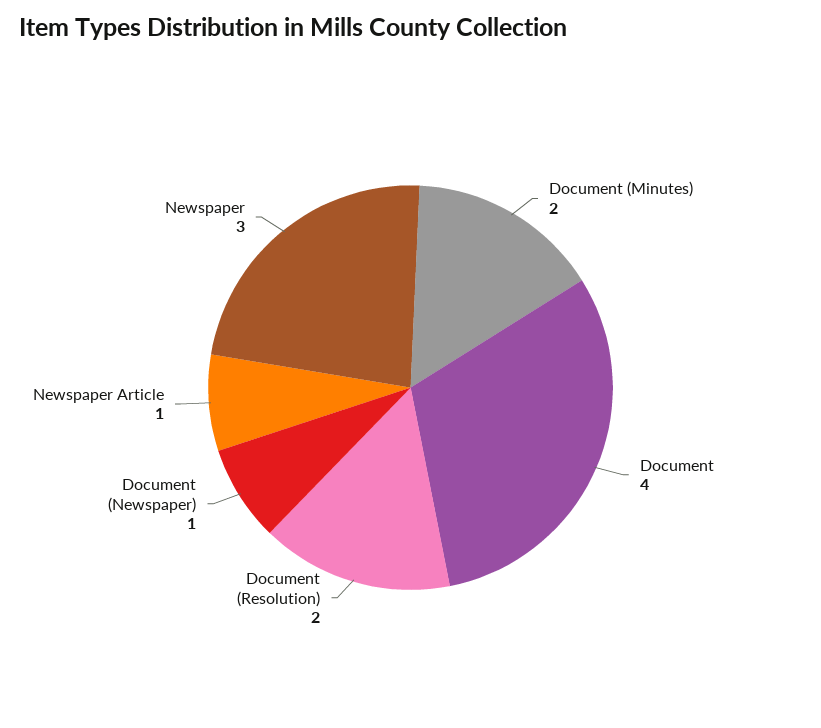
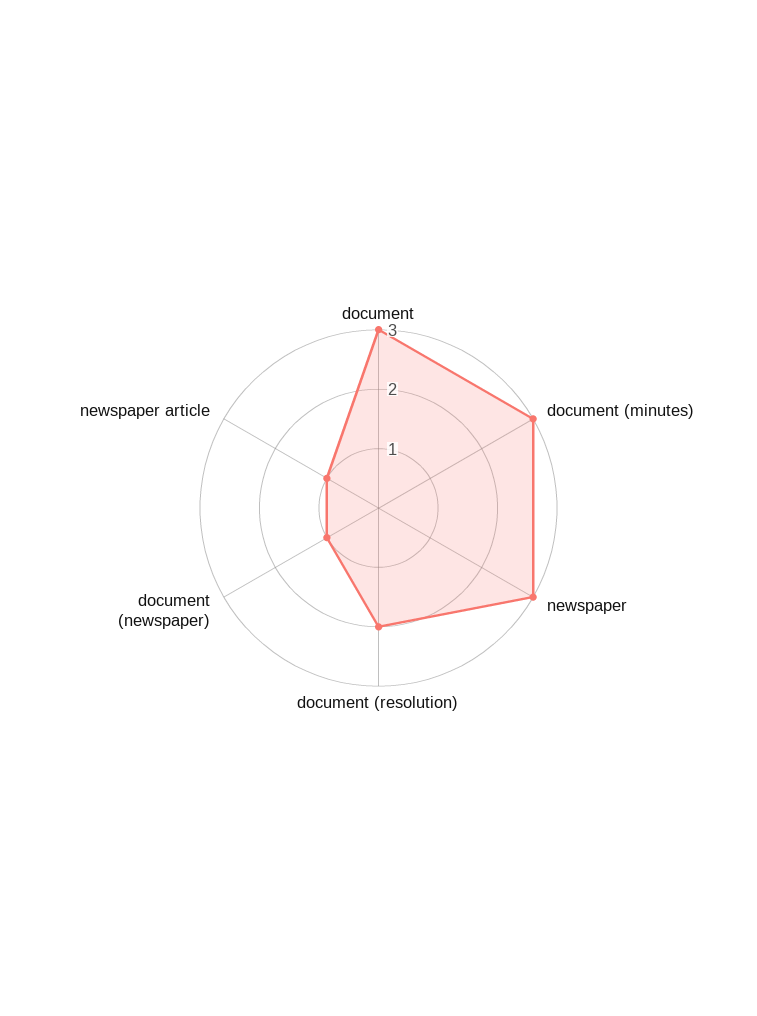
Document (Minutes): 2 -> 3
Document: 4 -> 3

